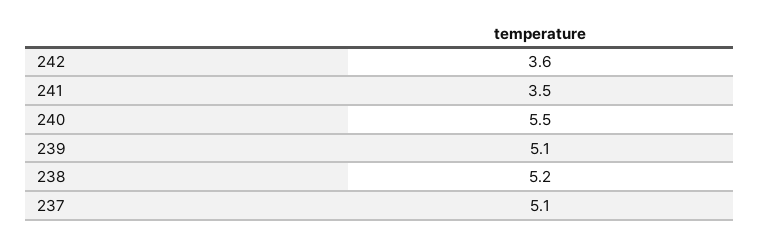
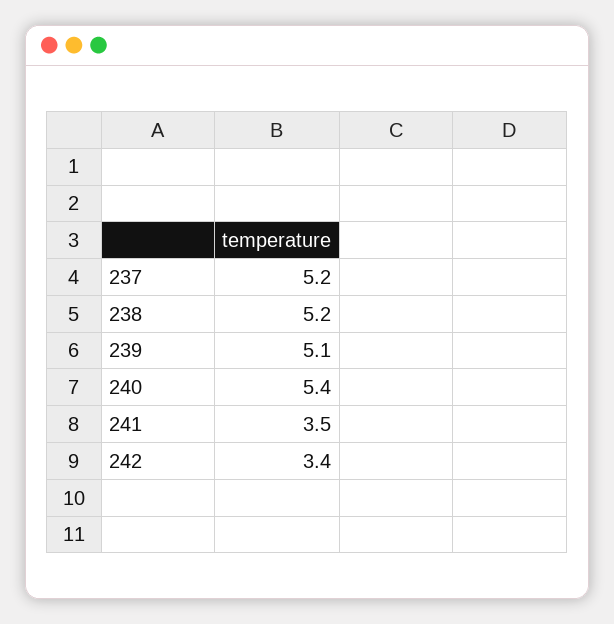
242: 3.6 -> 3.4
240: 5.5 -> 5.4
237: 5.1 -> 5.2

